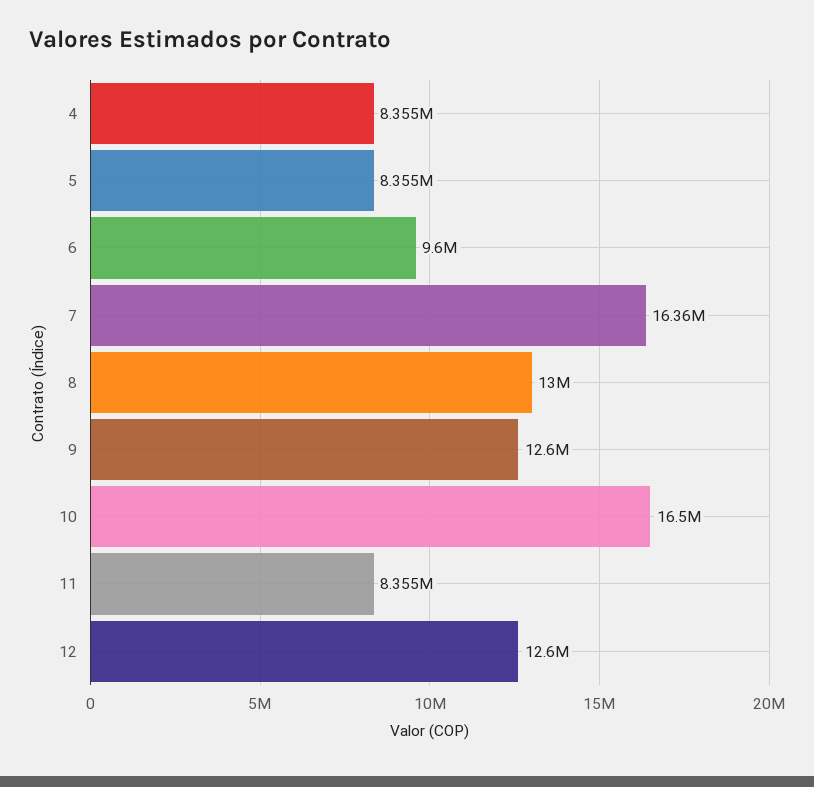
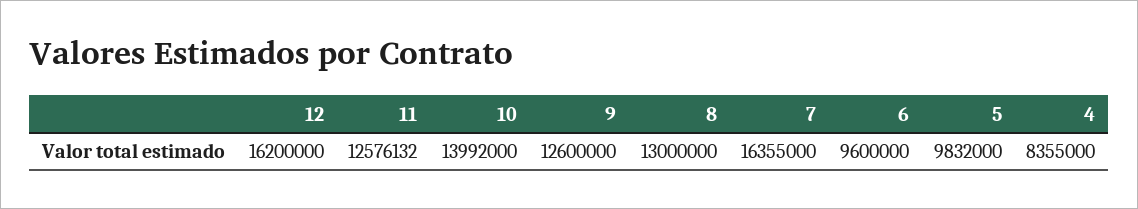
5: 8355000 -> 9832000
10: 16500000 -> 13992000
11: 8355000 -> 12576132
12: 12600000 -> 16200000

